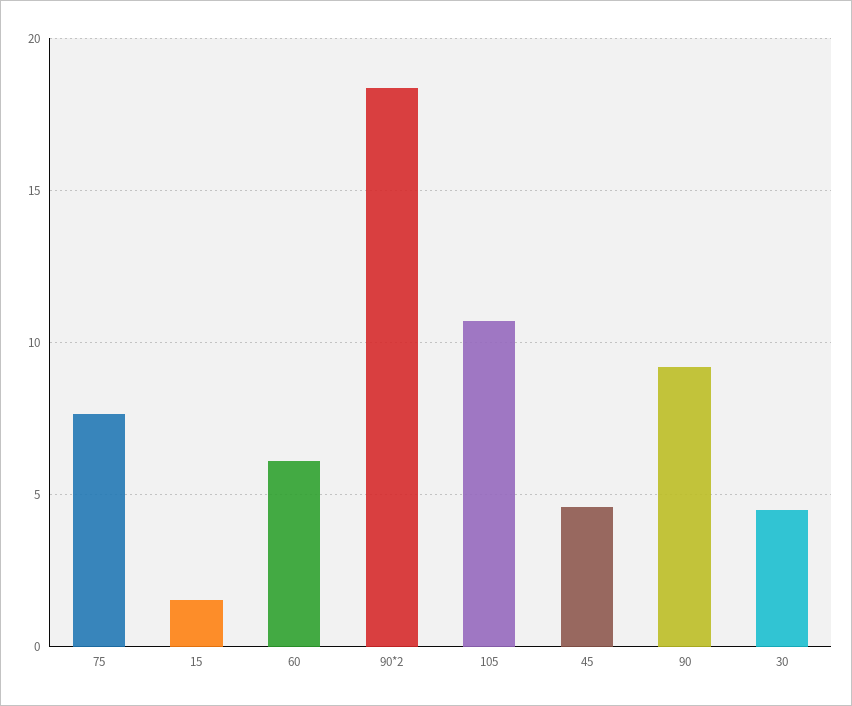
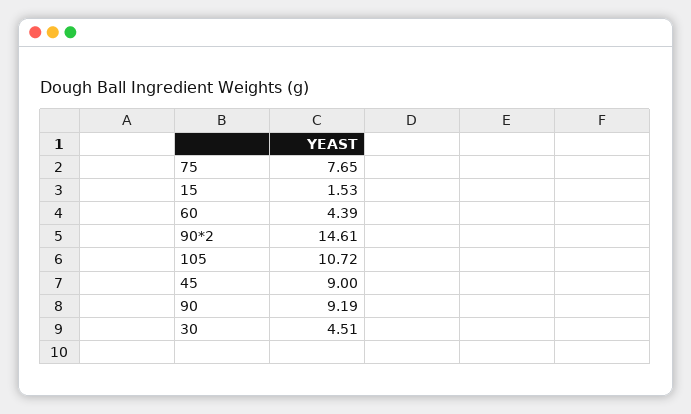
60: 6 -> 4.39
90*2: 18.5 -> 14.61
45: 4.5 -> 9

